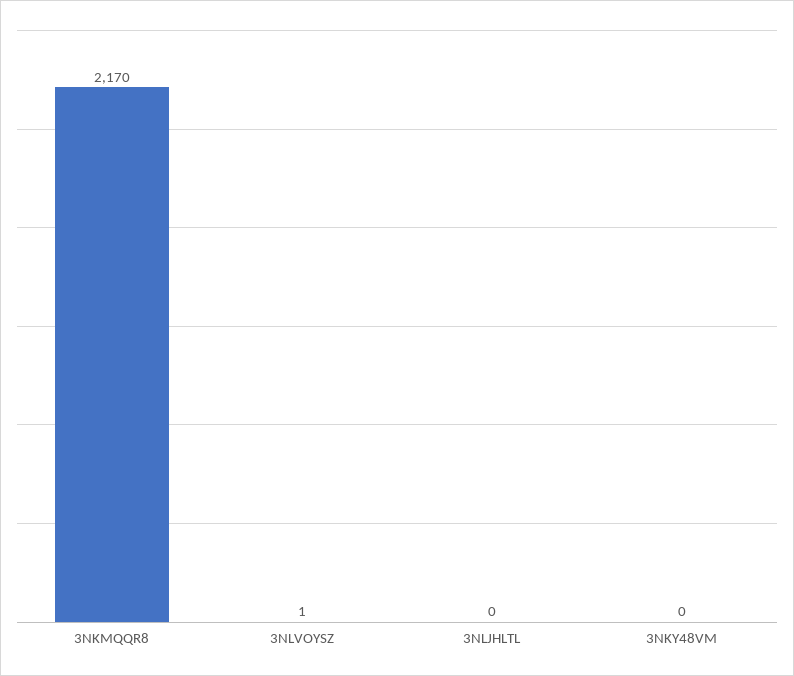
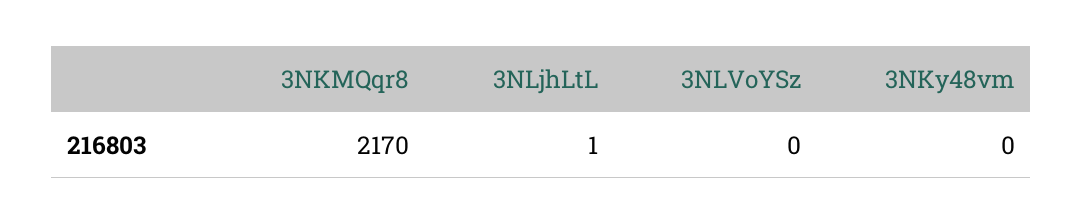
3NLVOYSZ: 1 -> 0
3NLJHLTL: 0 -> 1

